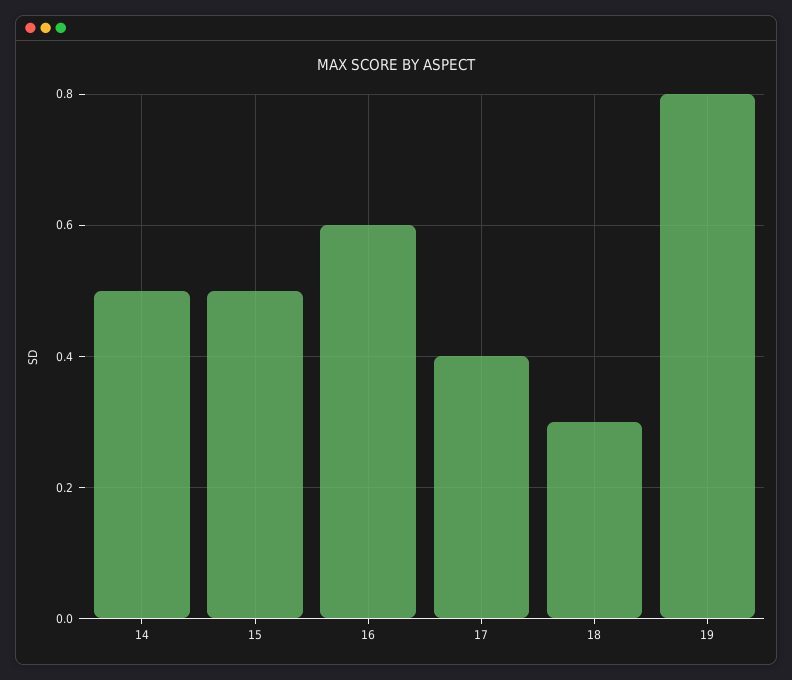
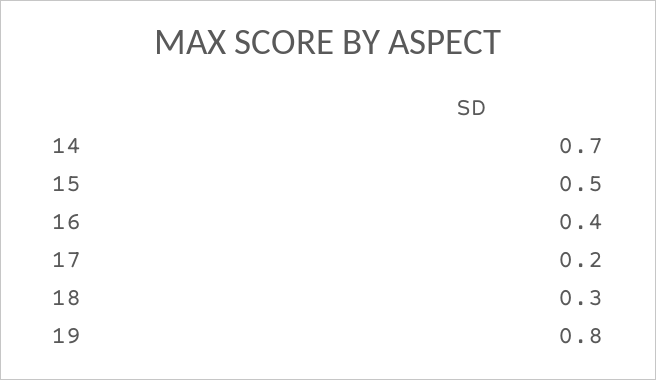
14: 0.5 -> 0.7
16: 0.6 -> 0.4
17: 0.4 -> 0.2

